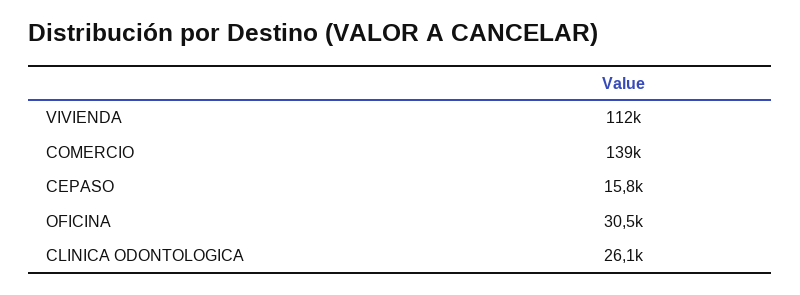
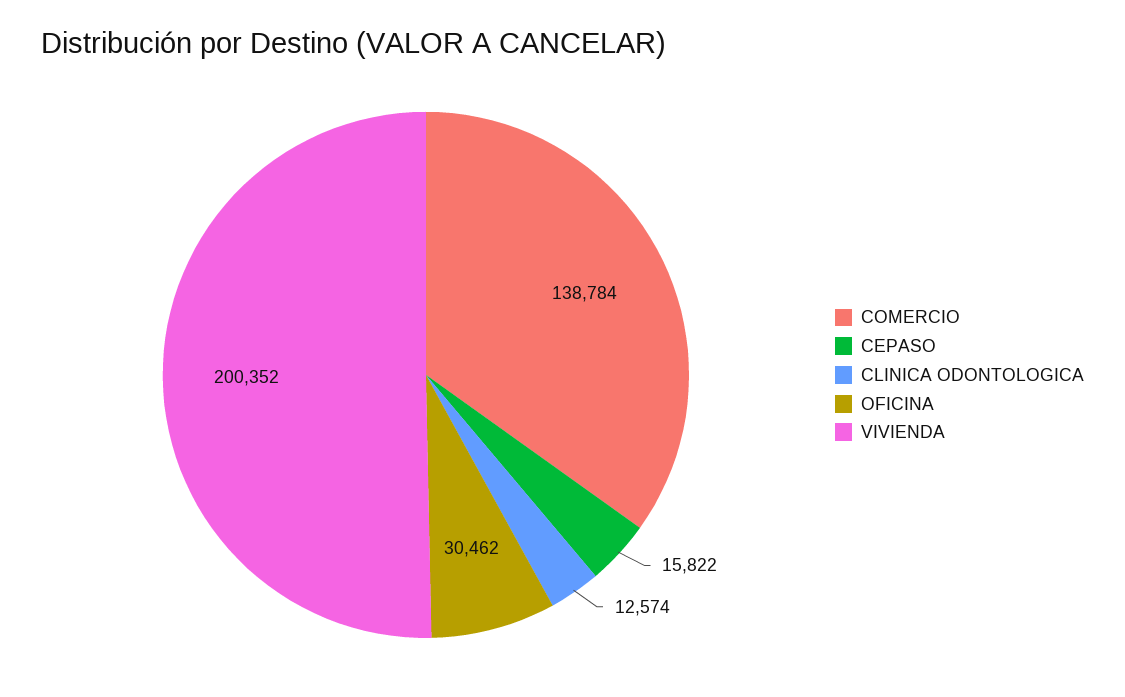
VIVIENDA: 112000 -> 200352
CLINICA ODONTOLOGICA: 26100 -> 12574

